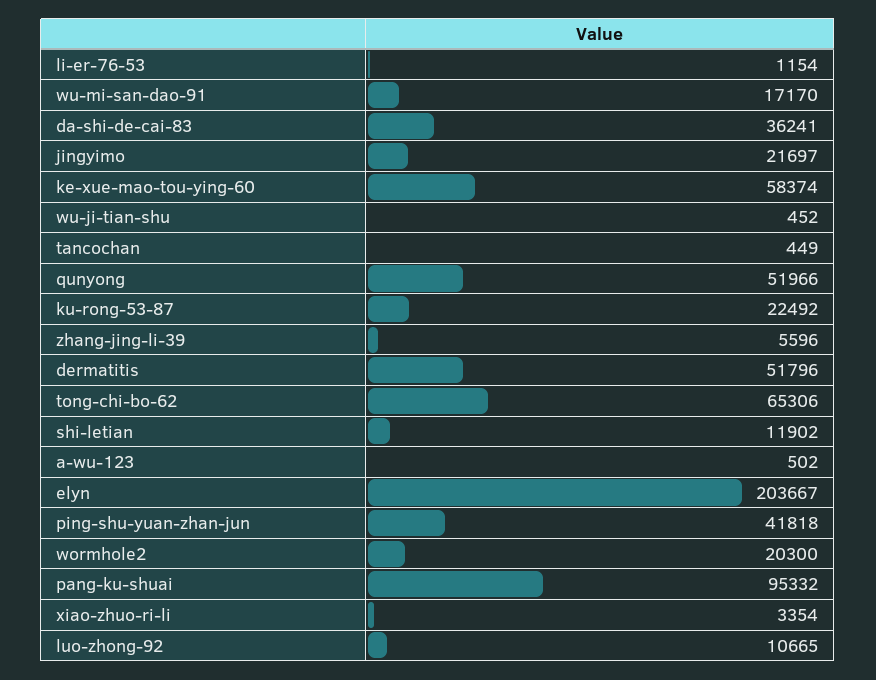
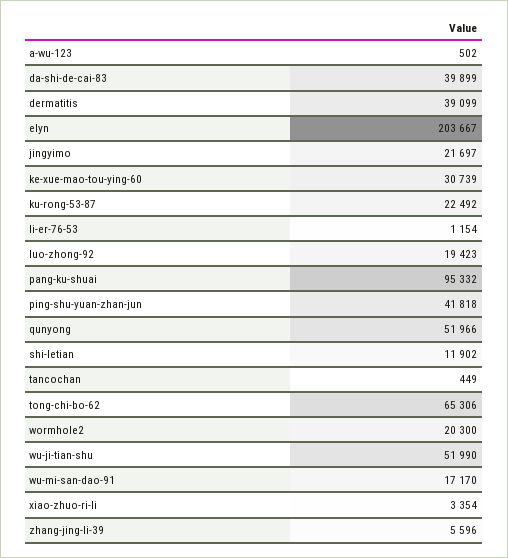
da-shi-de-cai-83: 36241 -> 39899
ke-xue-mao-tou-ying-60: 58374 -> 30739
wu-ji-tian-shu: 452 -> 51990
dermatitis: 51796 -> 39099
luo-zhong-92: 10665 -> 19423

